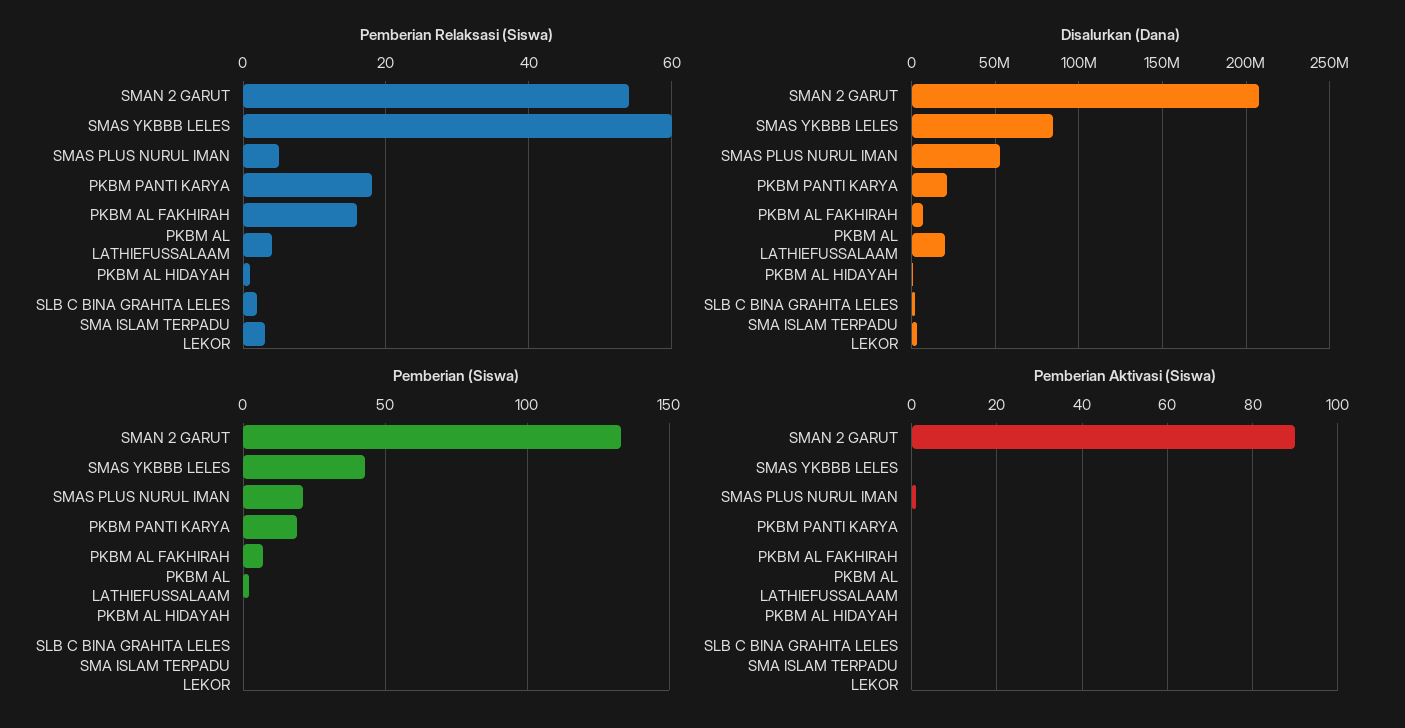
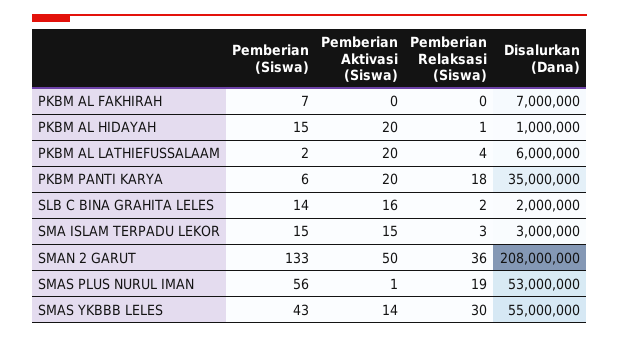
Pemberian Relaksasi (Siswa), SMAN 2 GARUT: 55 -> 36
Pemberian Relaksasi (Siswa), SMAS YKBBB LELES: 60 -> 30
Pemberian Relaksasi (Siswa), SMAS PLUS NURUL IMAN: 5 -> 19
Pemberian Relaksasi (Siswa), PKBM AL FAKHIRAH: 15 -> 0
Disalurkan (Dana), SMAS YKBBB LELES: 85000000 -> 55000000
Disalurkan (Dana), PKBM PANTI KARYA: 20000000 -> 35000000
Disalurkan (Dana), PKBM AL LATHIEFUSSALAAM: 20000000 -> 6000000
Pemberian (Siswa), SMAS PLUS NURUL IMAN: 20 -> 56
Pemberian (Siswa), PKBM PANTI KARYA: 20 -> 6
Pemberian (Siswa), PKBM AL HIDAYAH: 0 -> 15
Pemberian (Siswa), SLB C BINA GRAHITA LELES: 0 -> 14
Pemberian (Siswa), SMA ISLAM TERPADU LEKOR: 0 -> 15
Pemberian Aktivasi (Siswa), SMAN 2 GARUT: 90 -> 50
Pemberian Aktivasi (Siswa), SMAS YKBBB LELES: 0 -> 14
Pemberian Aktivasi (Siswa), PKBM PANTI KARYA: 0 -> 20
Pemberian Aktivasi (Siswa), PKBM AL LATHIEFUSSALAAM: 0 -> 20
Pemberian Aktivasi (Siswa), PKBM AL HIDAYAH: 0 -> 20
Pemberian Aktivasi (Siswa), SLB C BINA GRAHITA LELES: 0 -> 16
Pemberian Aktivasi (Siswa), SMA ISLAM TERPADU LEKOR: 0 -> 15

